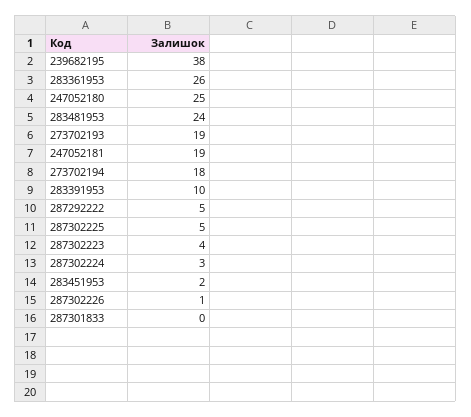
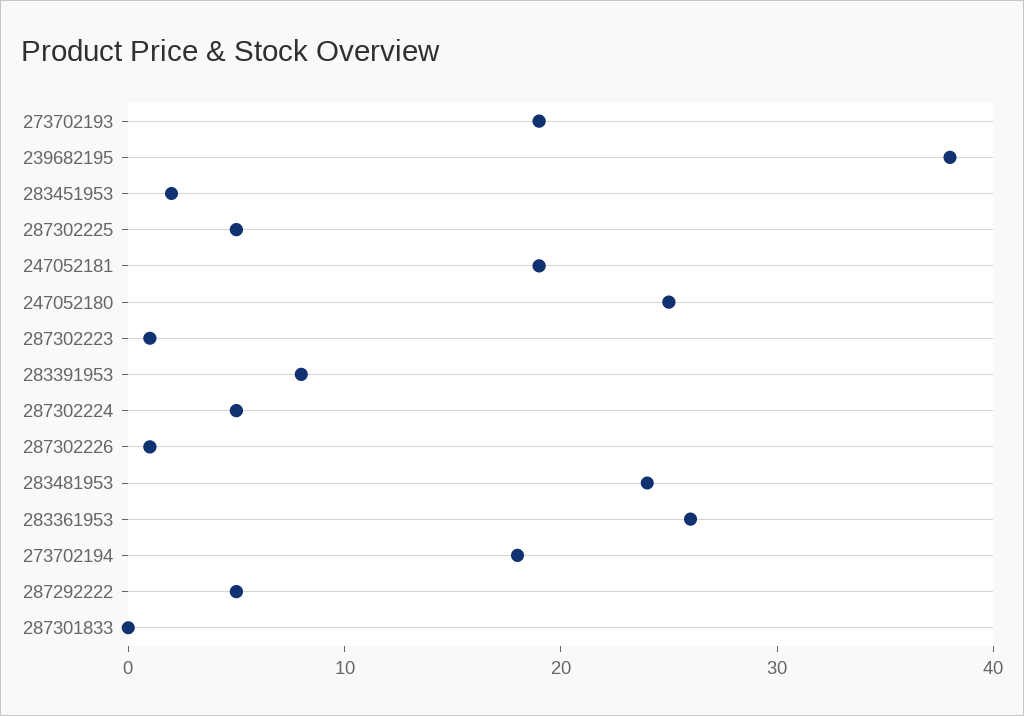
283391953: 10 -> 8
287302223: 4 -> 1
287302224: 3 -> 5

